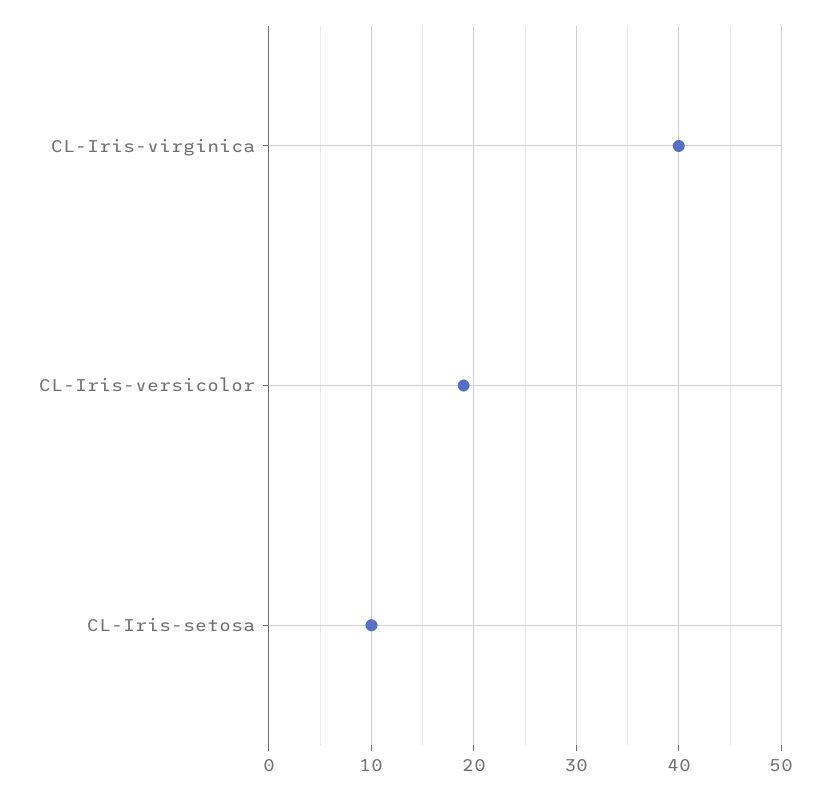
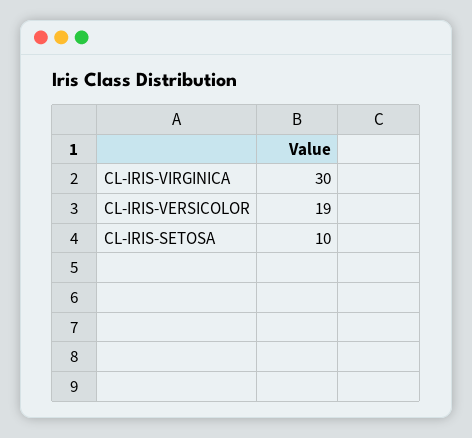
CL-Iris-virginica: 40 -> 30

